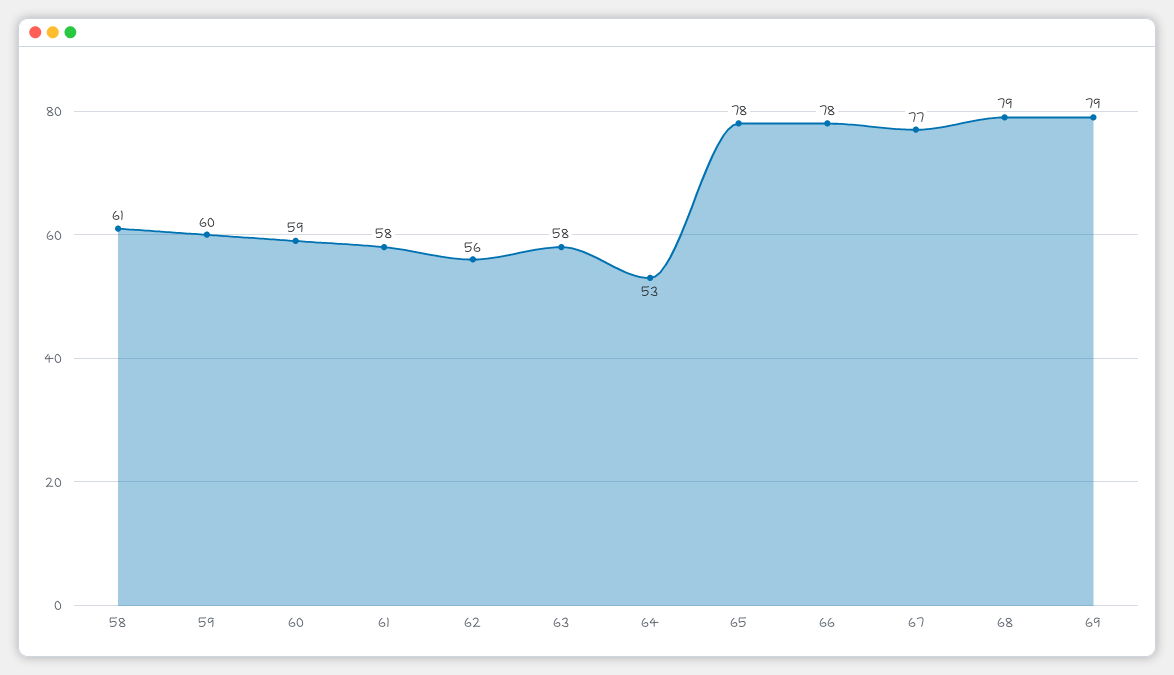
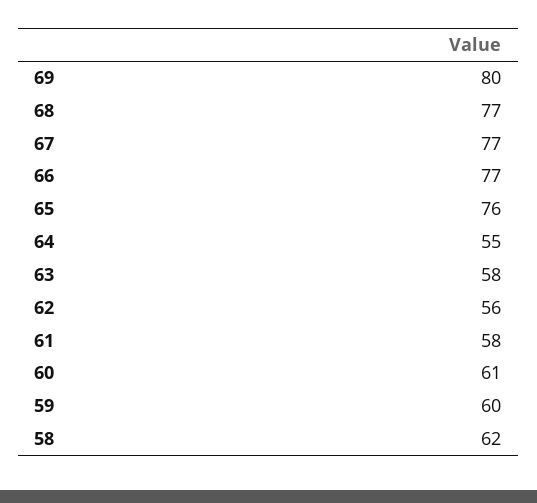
58: 61 -> 62
60: 59 -> 61
64: 53 -> 55
65: 78 -> 76
66: 78 -> 77
68: 79 -> 77
69: 79 -> 80

